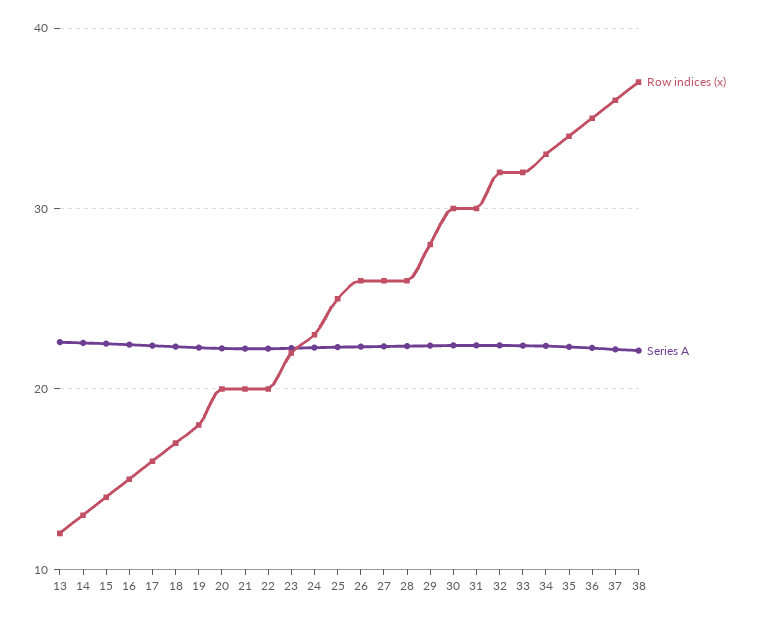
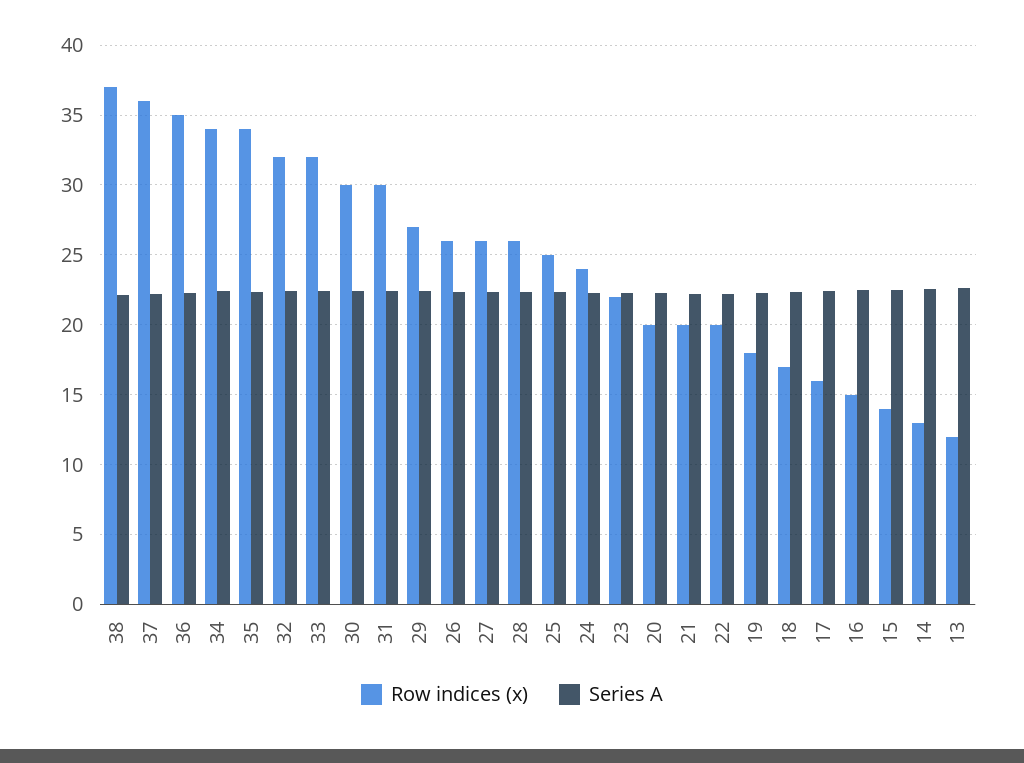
Row indices (x), 24: 23 -> 24
Row indices (x), 29: 28 -> 27
Row indices (x), 34: 33 -> 34

